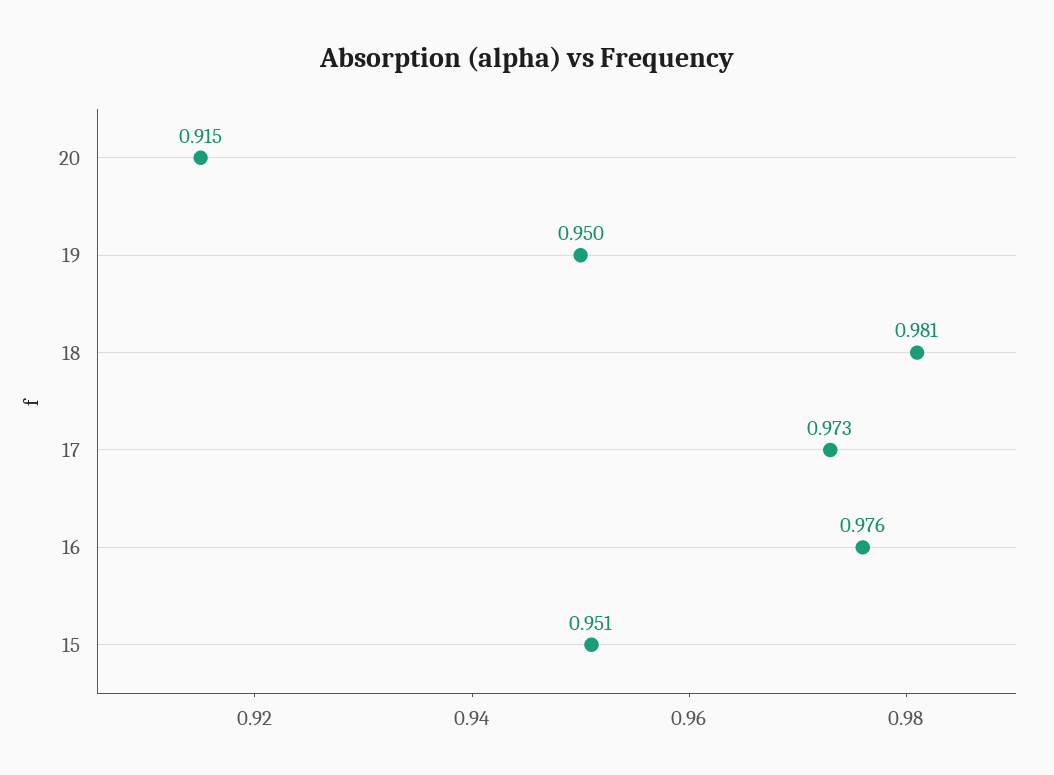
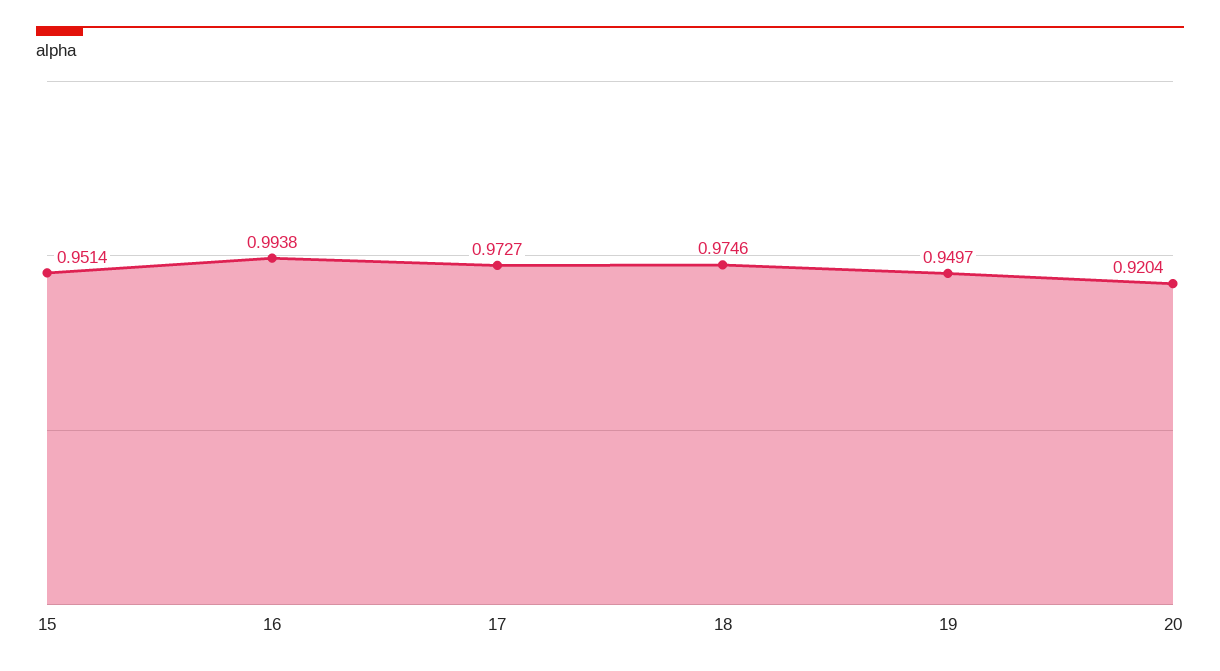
20: 0.915 -> 0.9204
18: 0.981 -> 0.9746
16: 0.976 -> 0.9938

